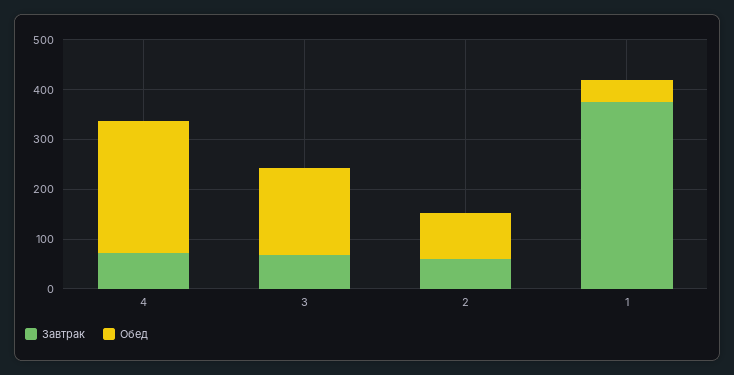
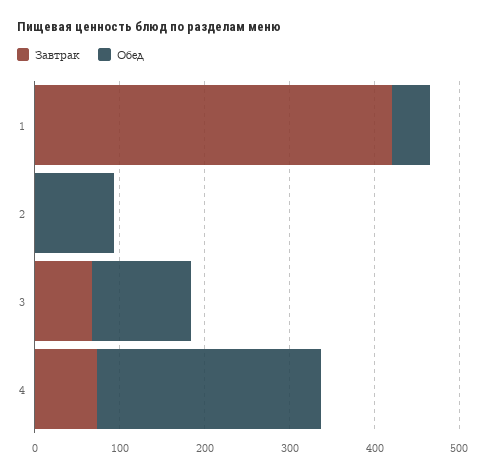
Обед, 3: 180 -> 120
Завтрак, 2: 60 -> 0
Завтрак, 1: 380 -> 420

